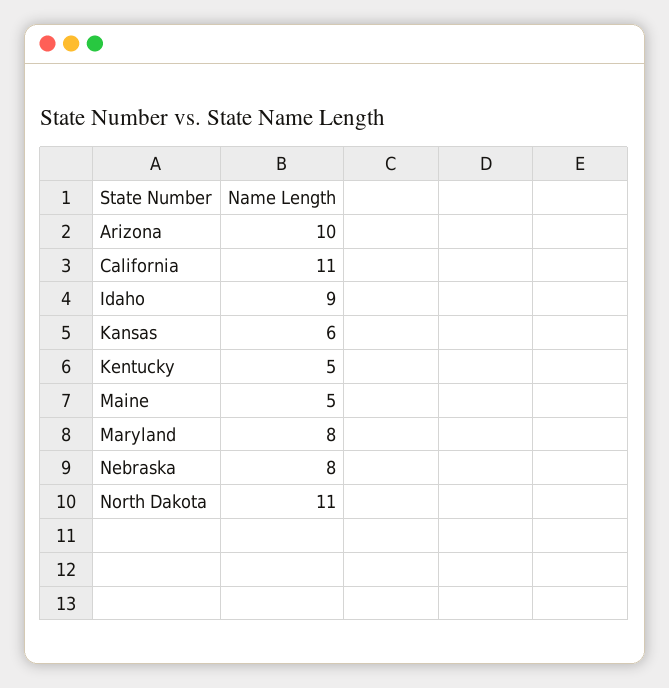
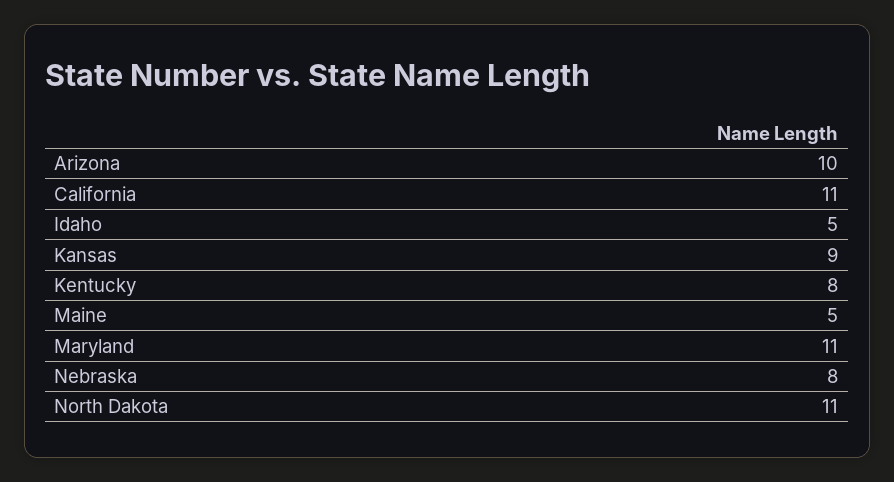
Idaho: 9 -> 5
Kansas: 6 -> 9
Kentucky: 5 -> 8
Maryland: 8 -> 11

